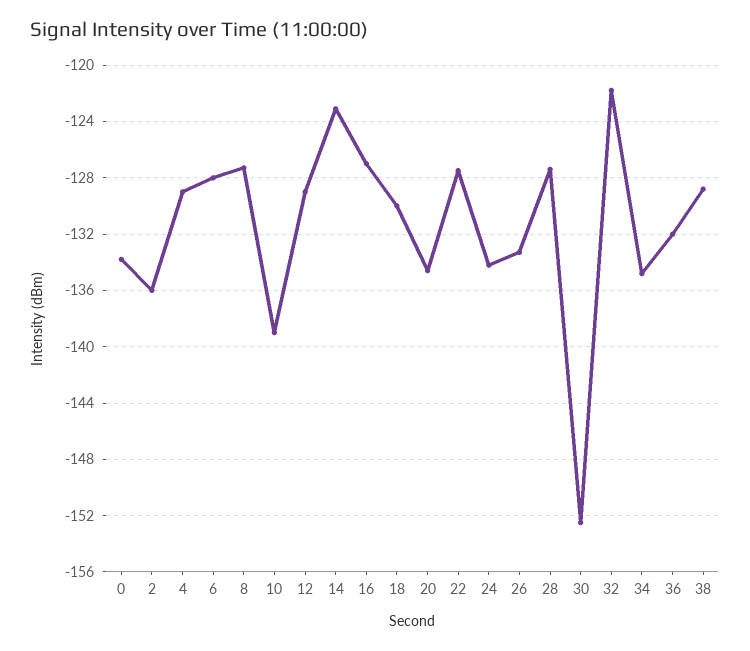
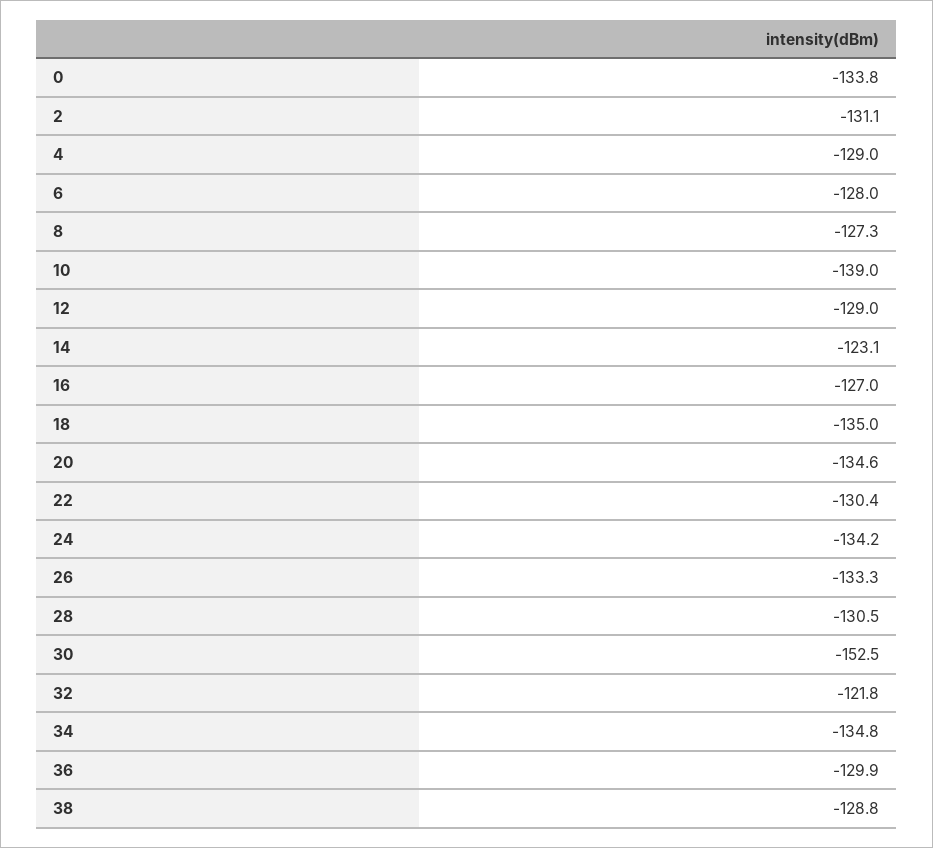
2: -136 -> -131.1
18: -130 -> -135
22: -127.5 -> -130.4
28: -127.5 -> -130.5
36: -132 -> -129.9

